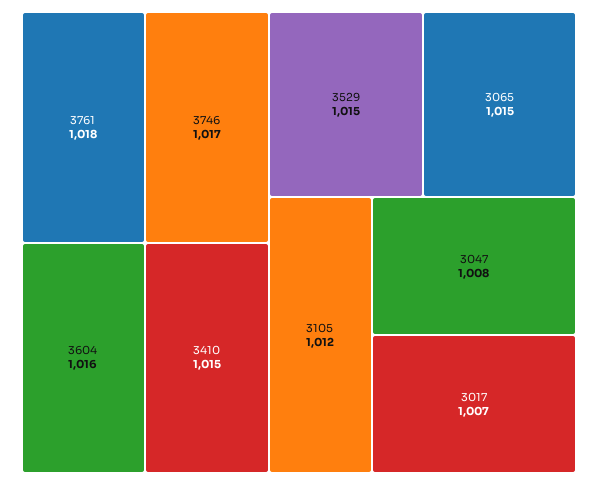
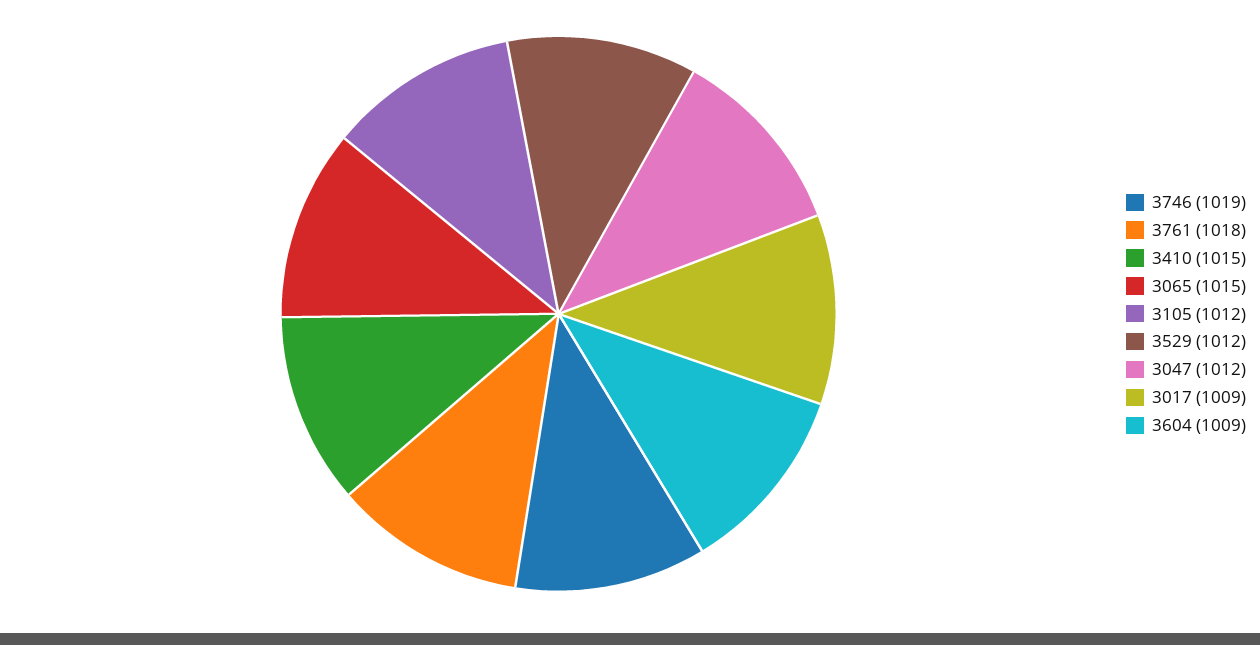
3746: 1017 -> 1019
3604: 1016 -> 1009
3529: 1015 -> 1012
3047: 1008 -> 1012
3017: 1007 -> 1009

